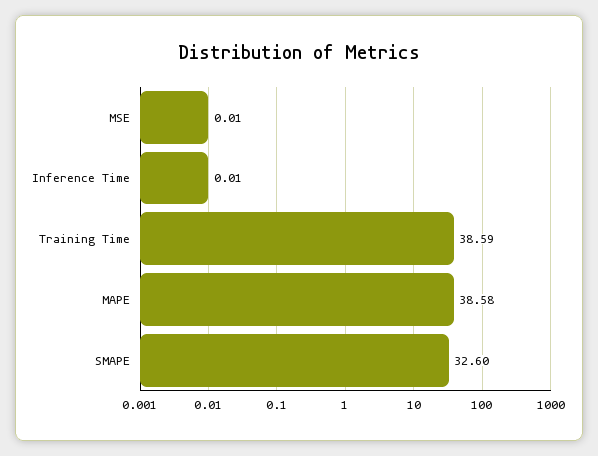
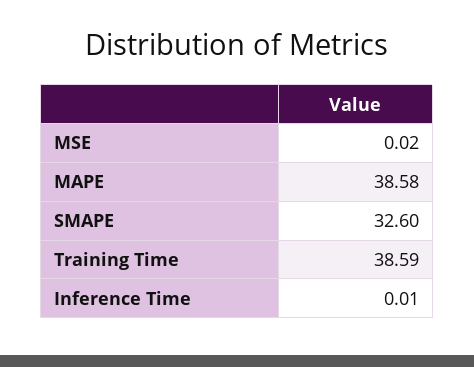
MSE: 0.01 -> 0.02

